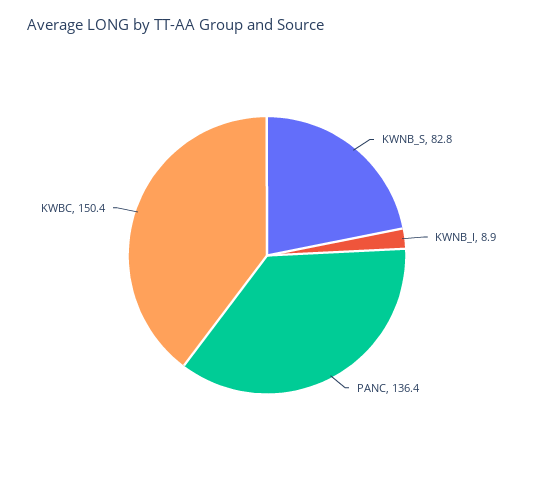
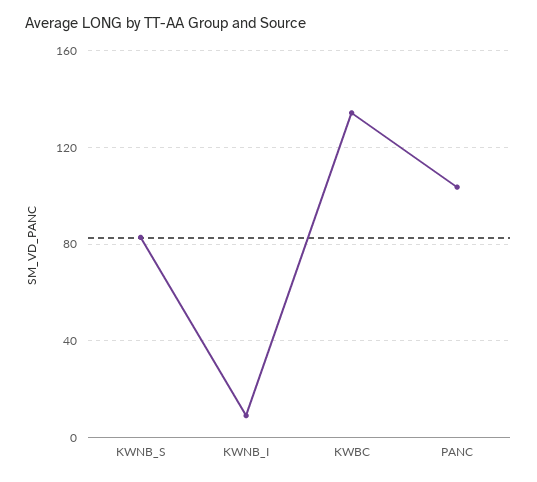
PANC: 136.4 -> 105
KWBC: 150.4 -> 135

